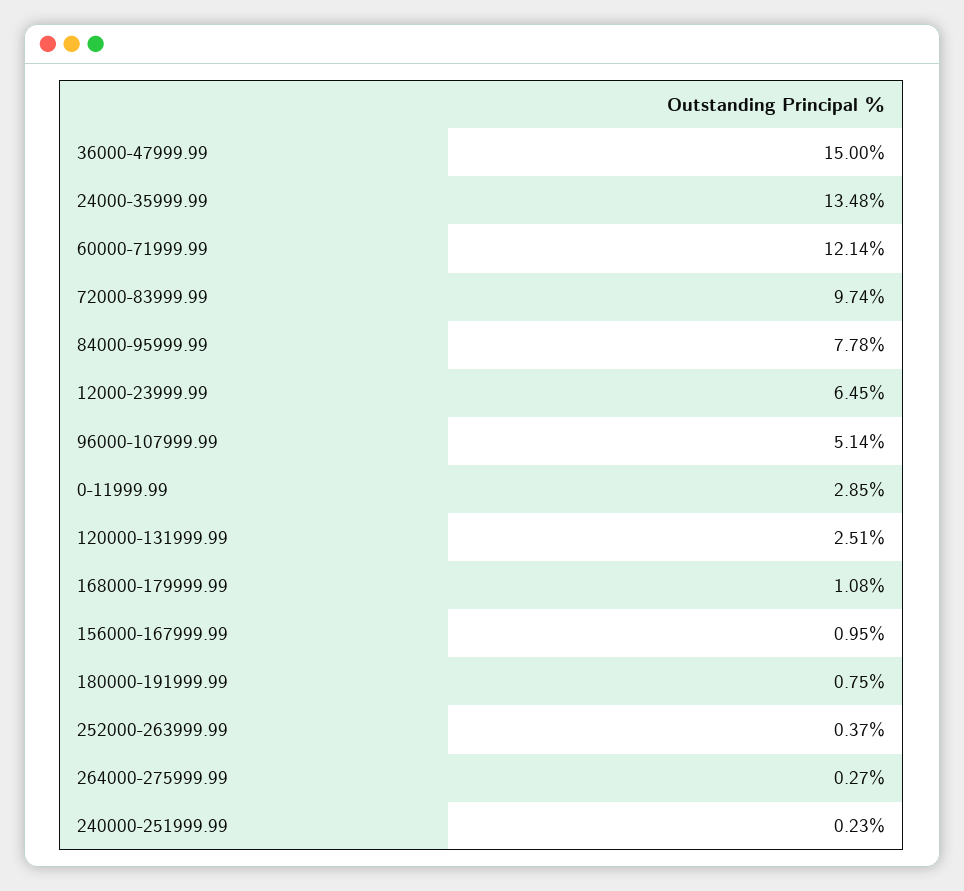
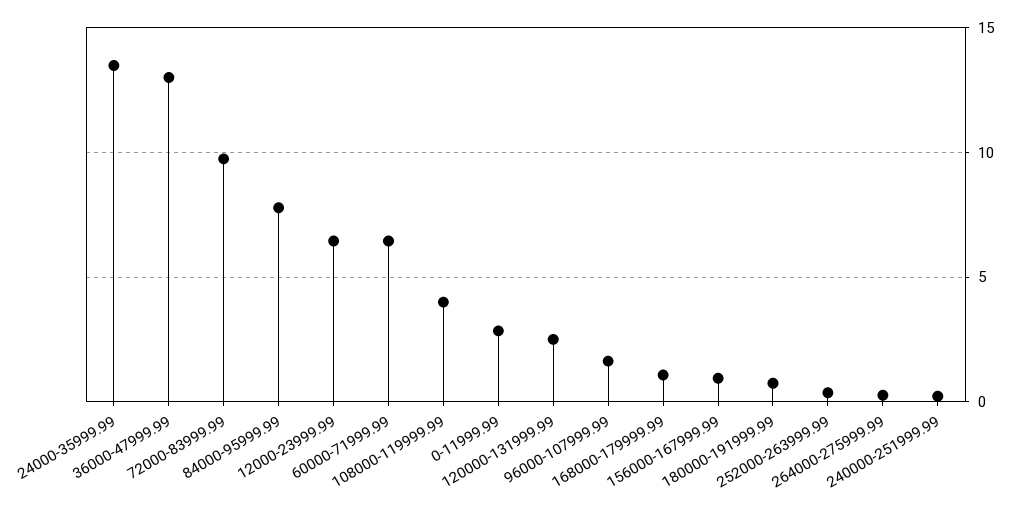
36000-47999.99: 15 -> 13
60000-71999.99: 12.14 -> 6.5
96000-107999.99: 5.14 -> 1.5
108000-119999.99: none -> 4

